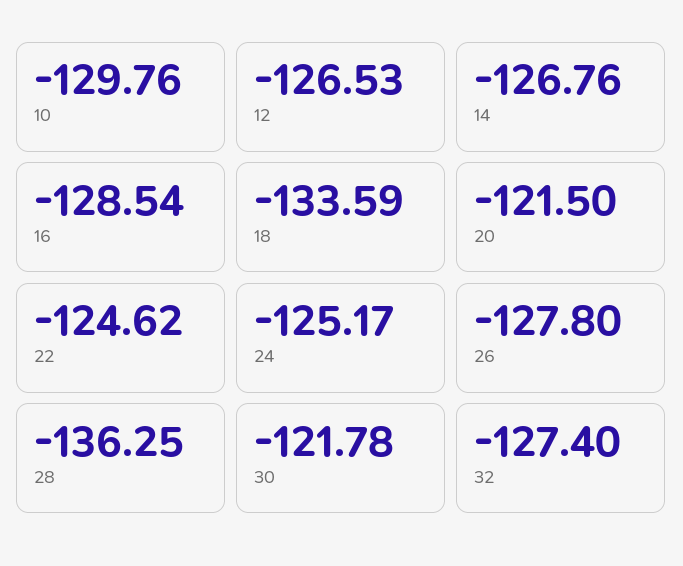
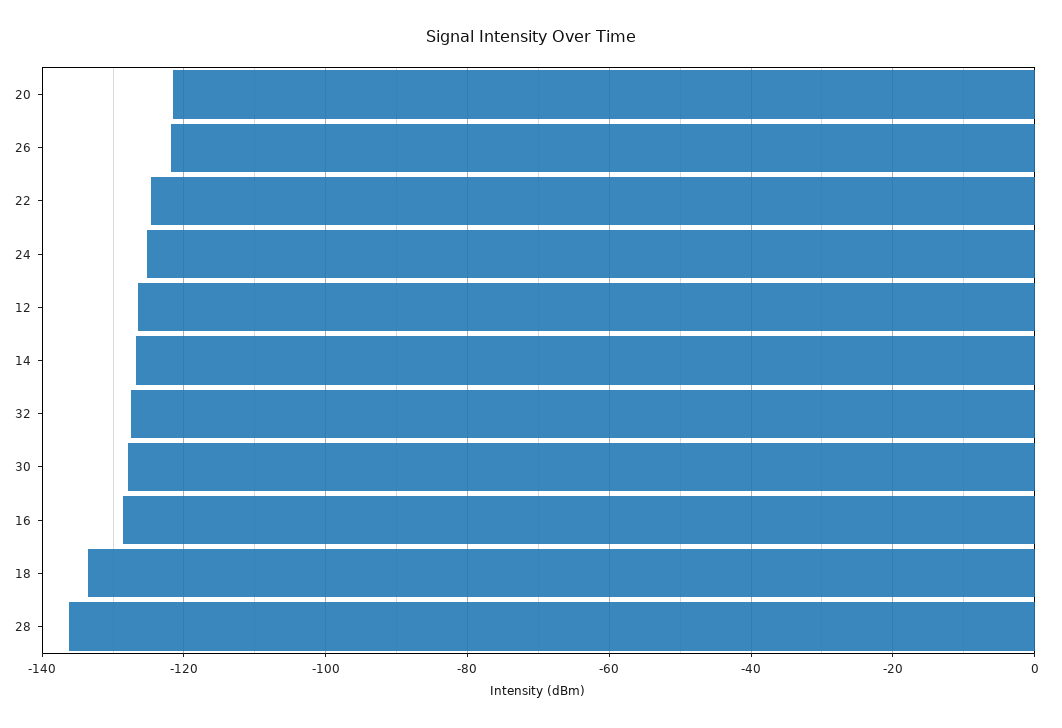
10: -129.76 -> none
26: -127.8 -> -122
30: -121.78 -> -128

